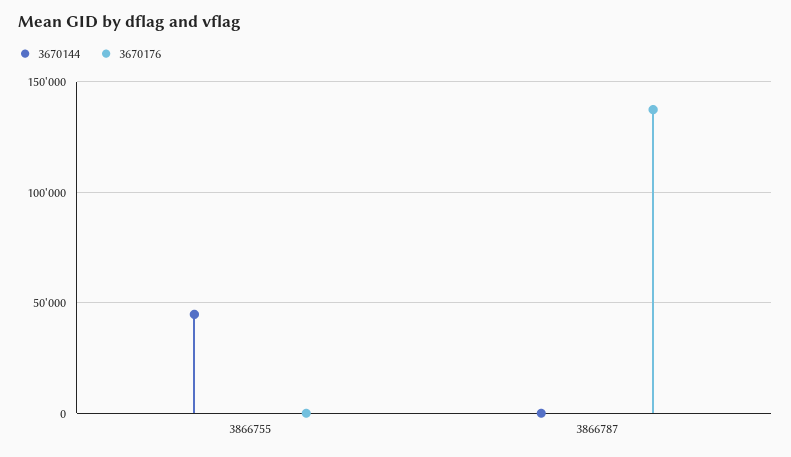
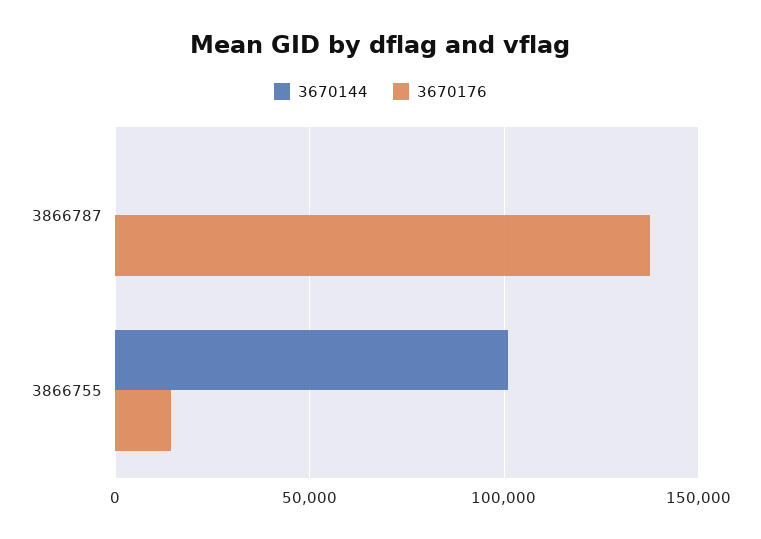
3670144, 3866755: 45000 -> 100000
3670176, 3866755: 0 -> 15000

